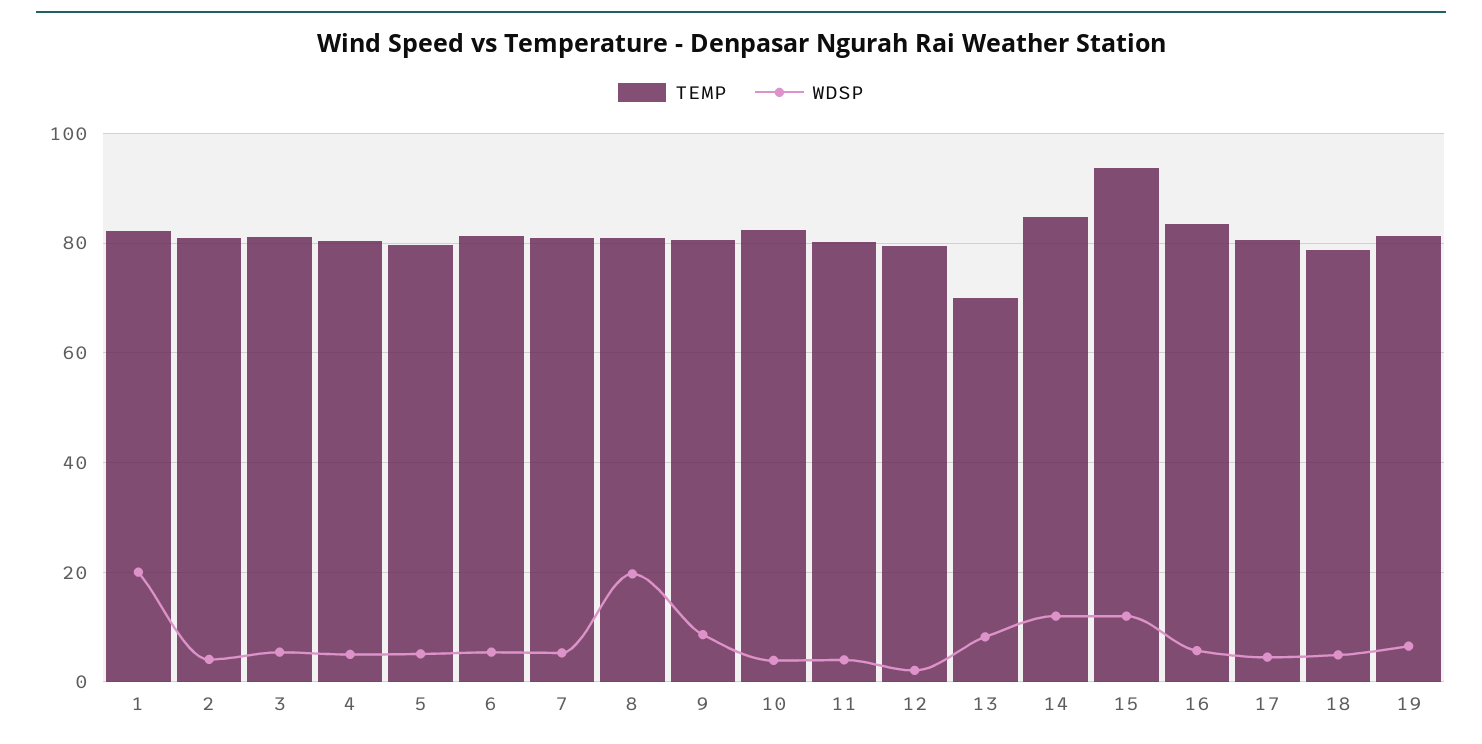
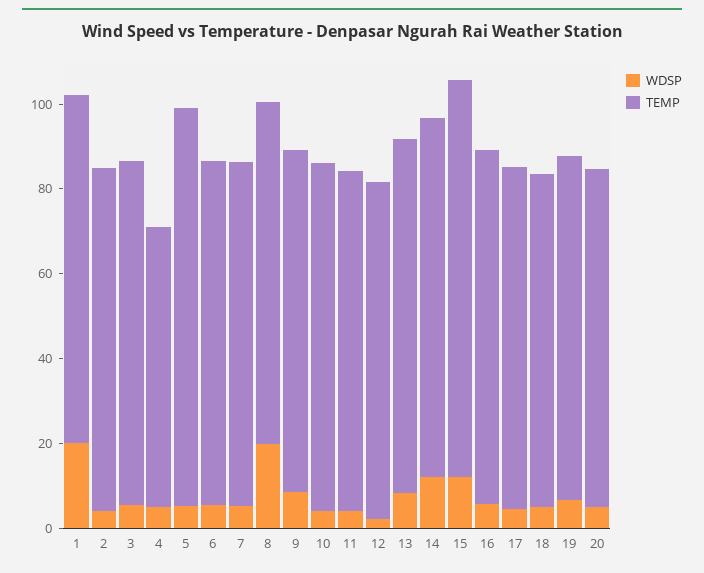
TEMP, 4: 80 -> 65
TEMP, 5: 80 -> 95
TEMP, 13: 70 -> 85
WDSP, 20: none -> 5
TEMP, 20: none -> 80

